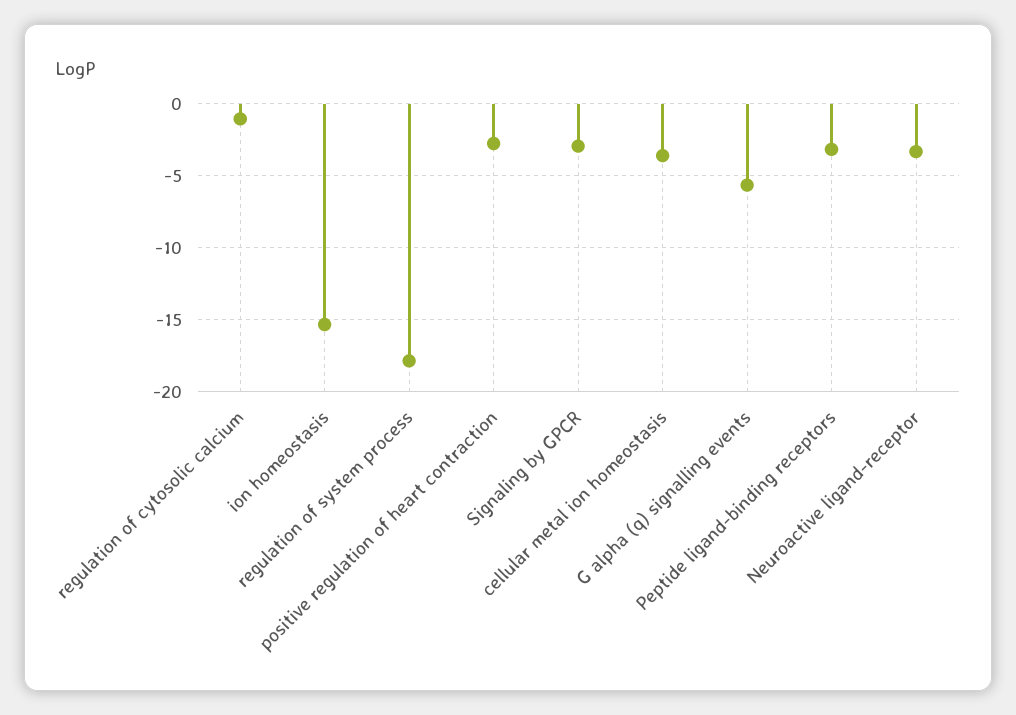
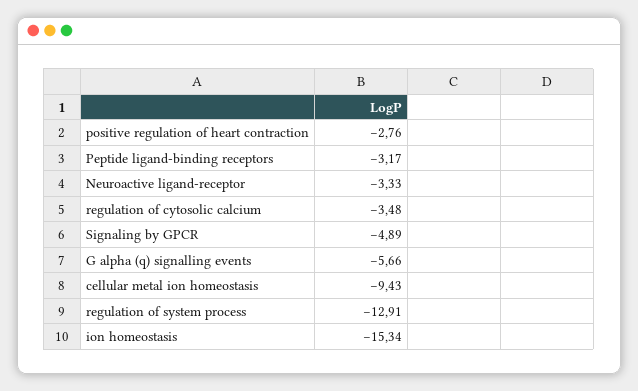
regulation of cytosolic calcium: -1 -> -3.48
regulation of system process: -18 -> -12.91
Signaling by GPCR: -3 -> -4.89
cellular metal ion homeostasis: -3.5 -> -9.43

